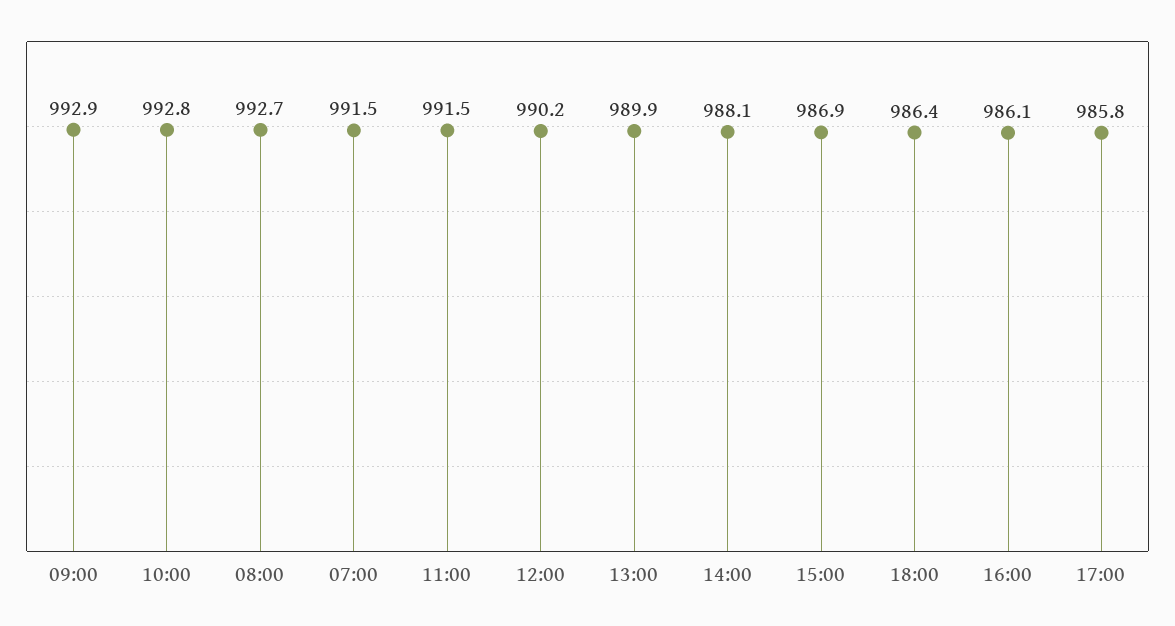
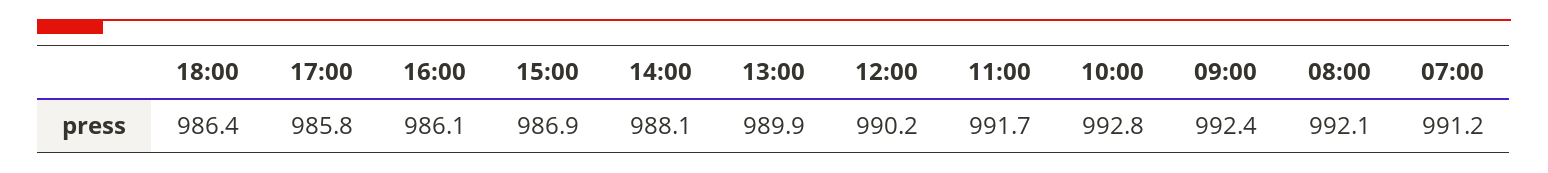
09:00: 992.9 -> 992.4
08:00: 992.7 -> 992.1
07:00: 991.5 -> 991.2
11:00: 991.5 -> 991.7

